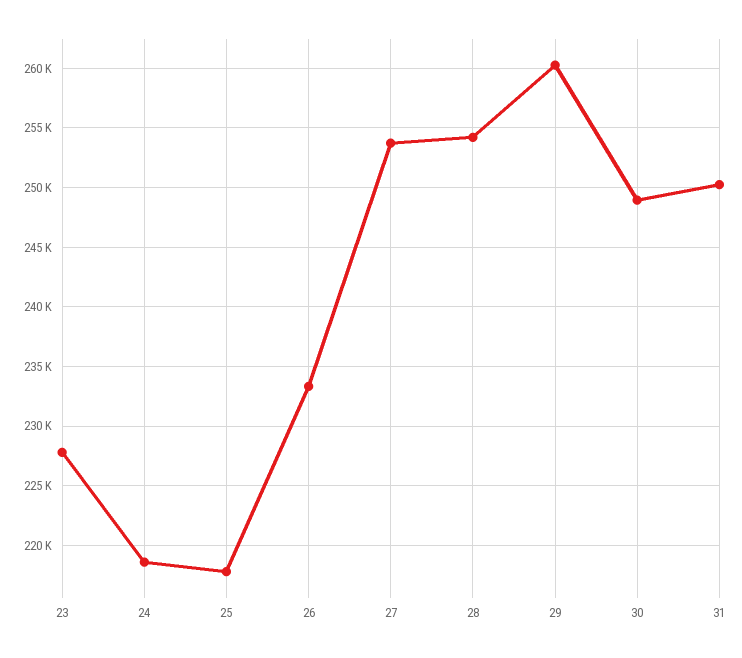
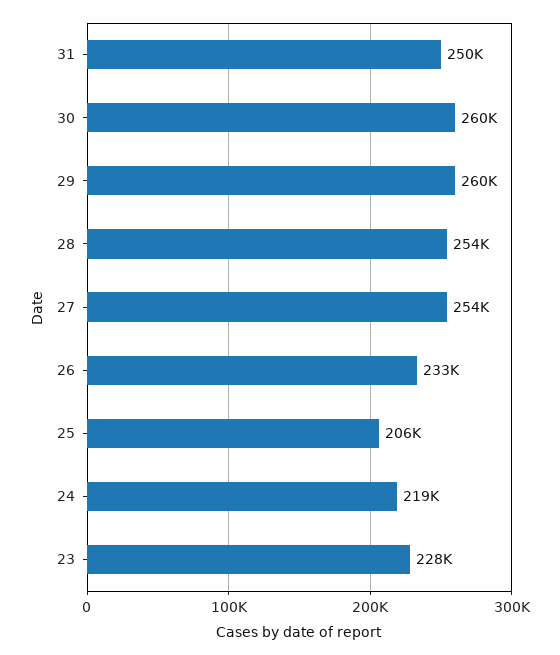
25: 218000 -> 206000
30: 249000 -> 260000

